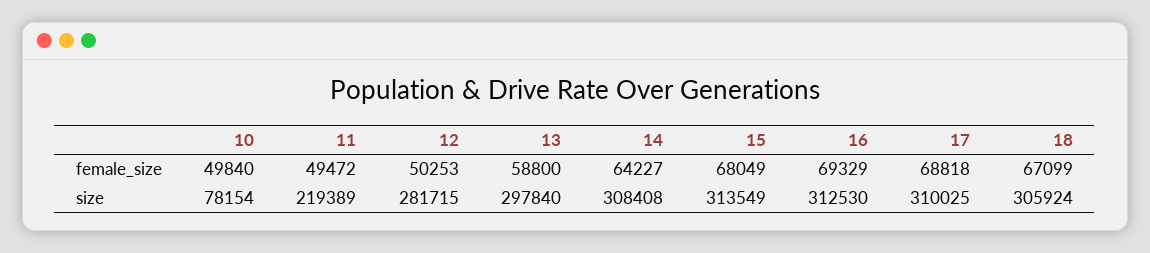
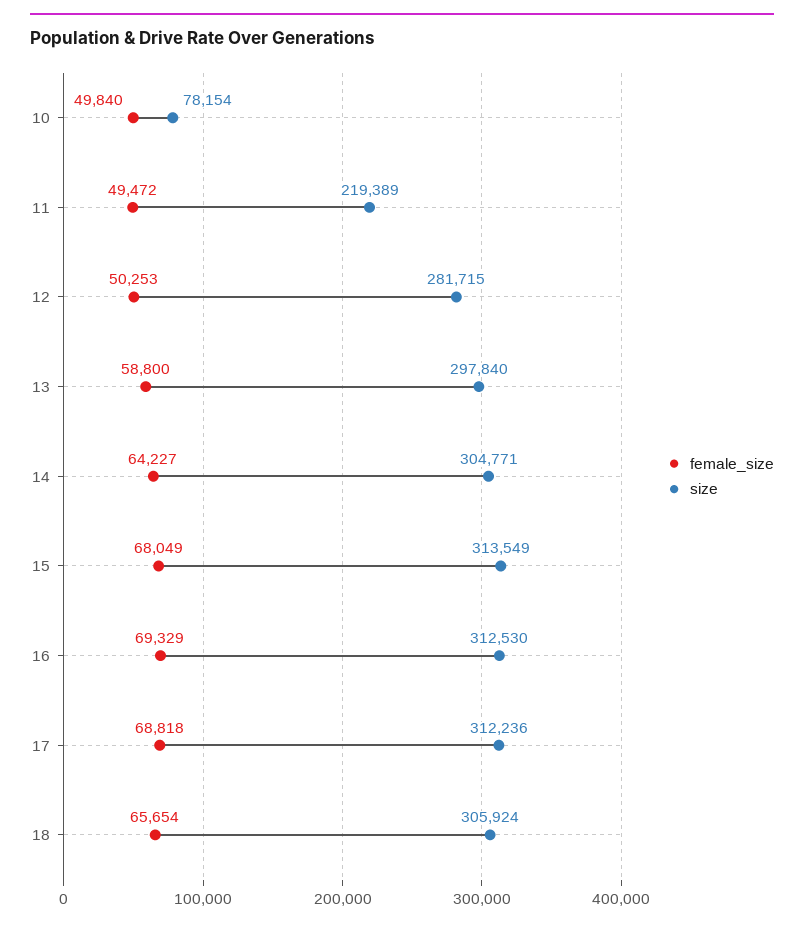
female_size, 18: 67099 -> 65654
size, 14: 308408 -> 304771
size, 17: 310025 -> 312236

